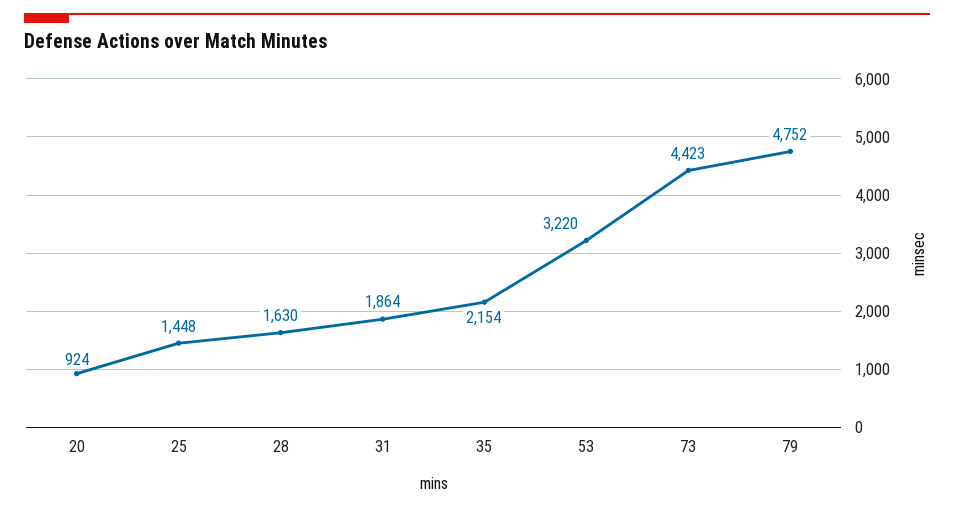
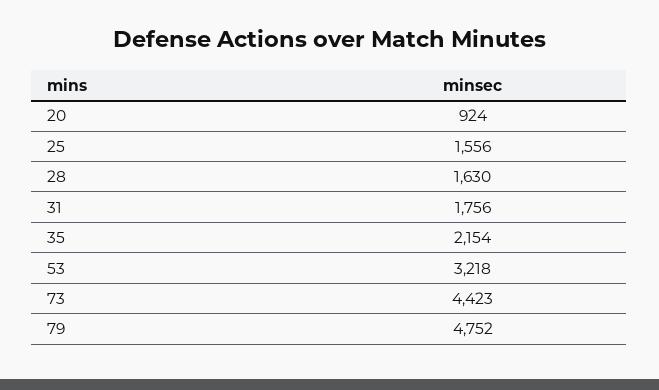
25: 1448 -> 1556
31: 1864 -> 1756
53: 3220 -> 3218

